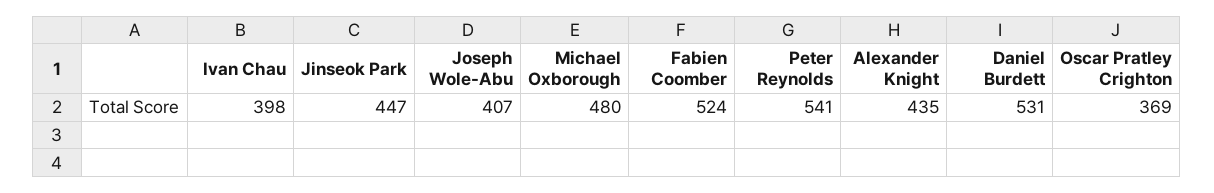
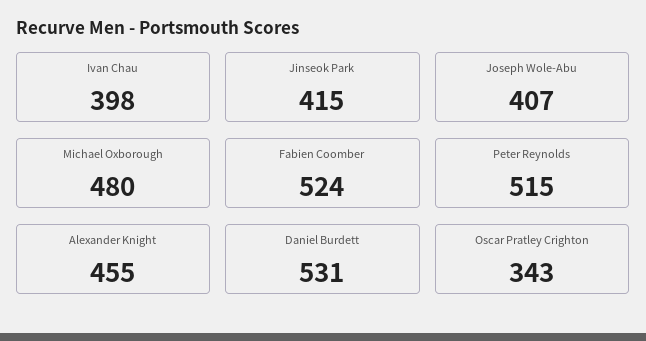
Jinseok Park: 447 -> 415
Peter Reynolds: 541 -> 515
Alexander Knight: 435 -> 455
Oscar Pratley Crighton: 369 -> 343

